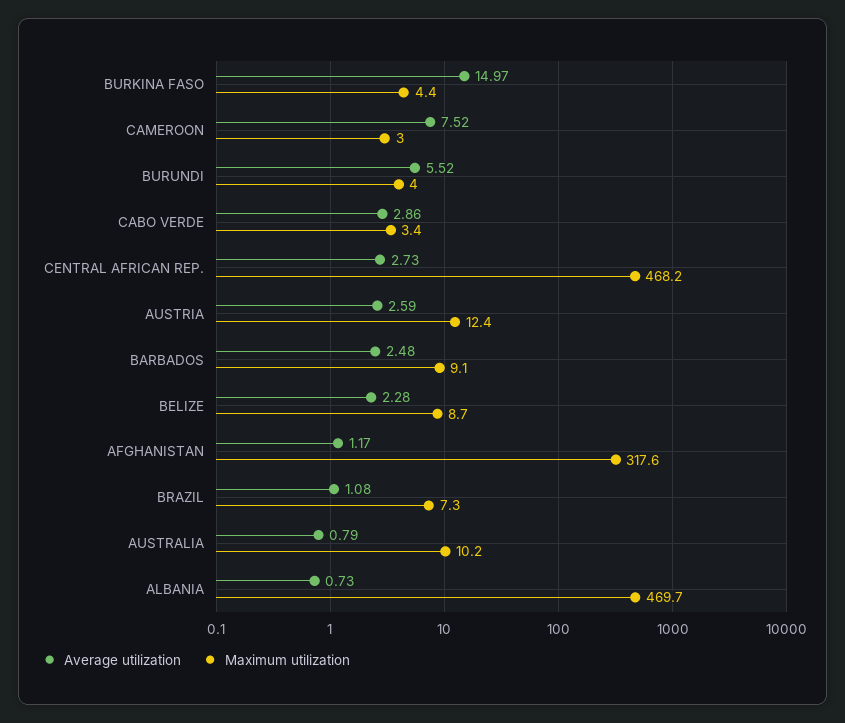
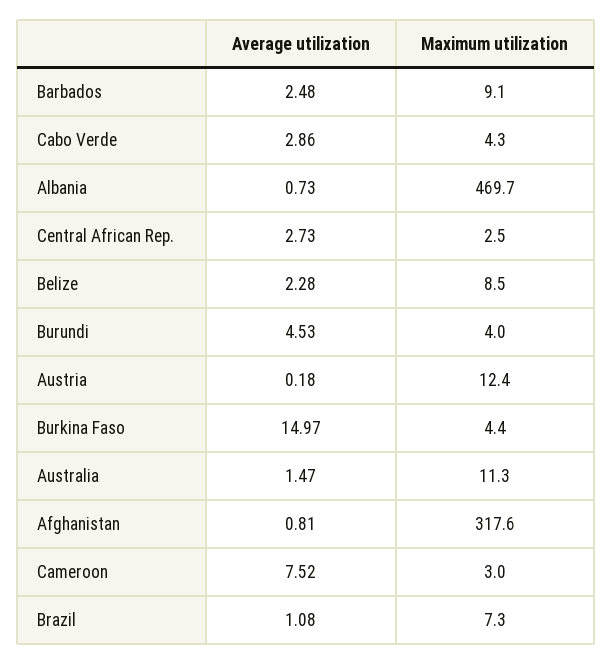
Average utilization, BURUNDI: 5.52 -> 4.53
Maximum utilization, CABO VERDE: 3.4 -> 4.3
Maximum utilization, CENTRAL AFRICAN REP.: 468.2 -> 2.5
Average utilization, AUSTRIA: 2.59 -> 0.18
Maximum utilization, BELIZE: 8.7 -> 8.5
Average utilization, AFGHANISTAN: 1.17 -> 0.81
Average utilization, AUSTRALIA: 0.79 -> 1.47
Maximum utilization, AUSTRALIA: 10.2 -> 11.3

